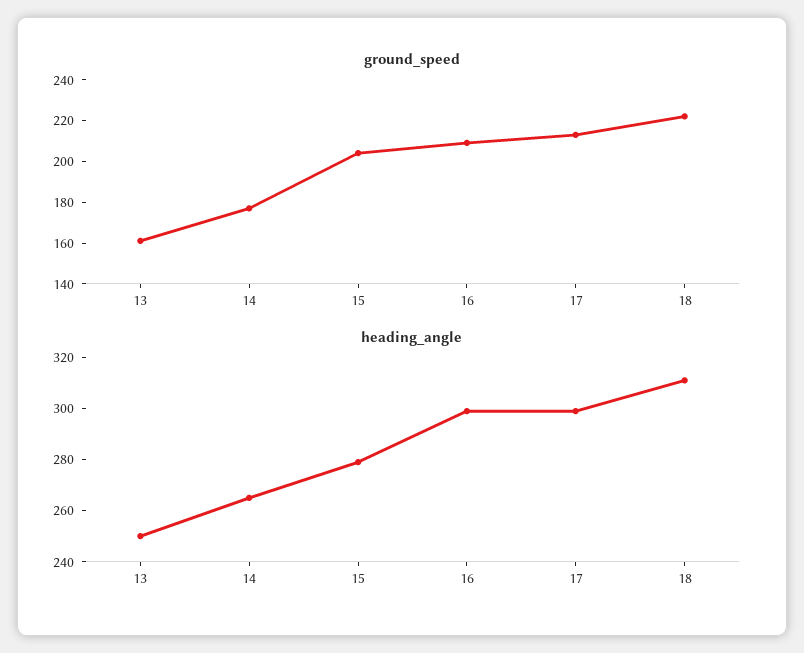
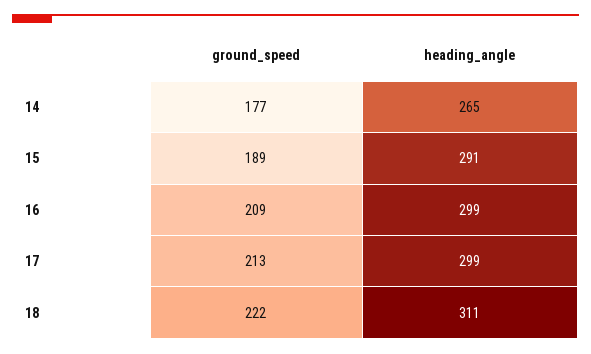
ground_speed, 13: 160 -> none
ground_speed, 15: 205 -> 189
heading_angle, 13: 250 -> none
heading_angle, 15: 280 -> 291

